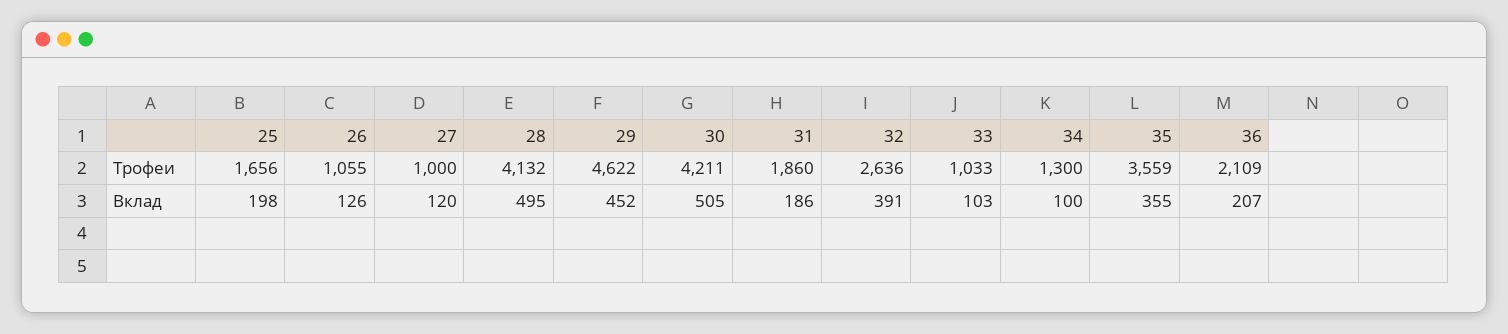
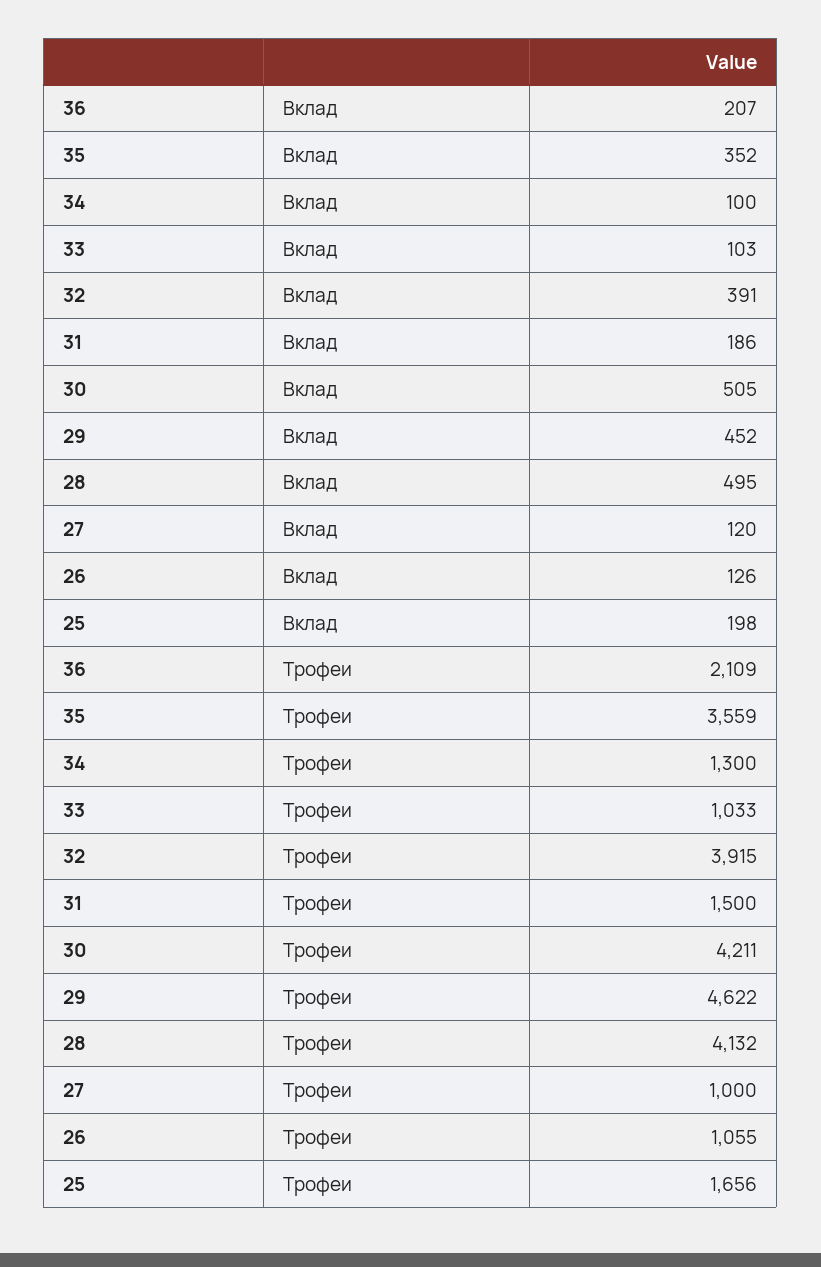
31, Трофеи: 1860 -> 1500
32, Трофеи: 2636 -> 3915
35, Вклад: 355 -> 352

